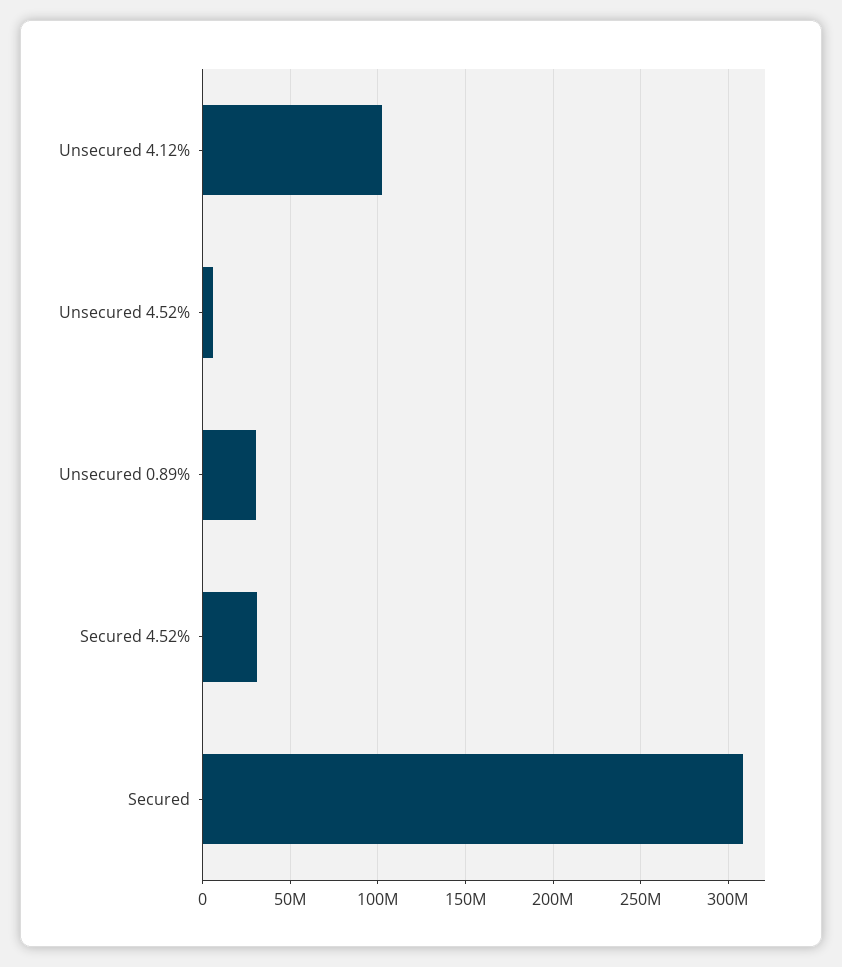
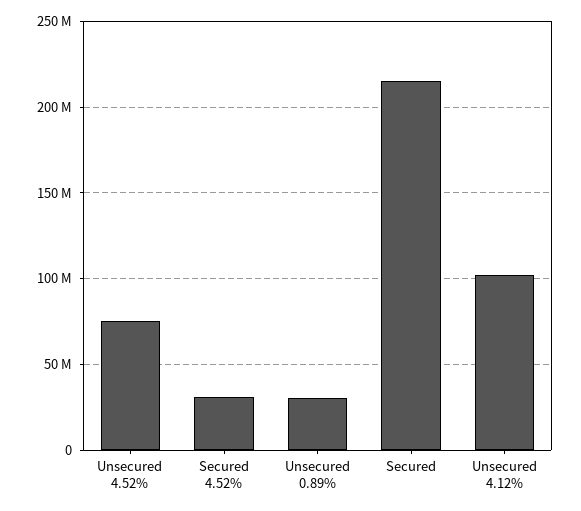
Unsecured 4.52%: 5000000 -> 75000000
Secured: 310000000 -> 215000000

